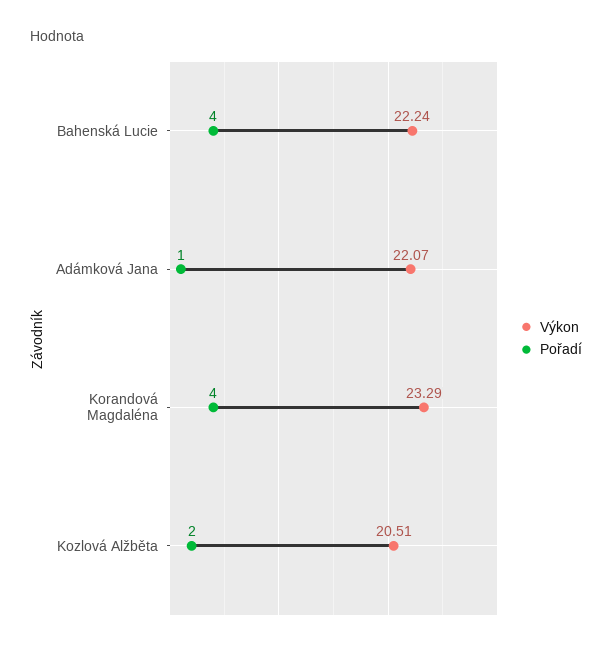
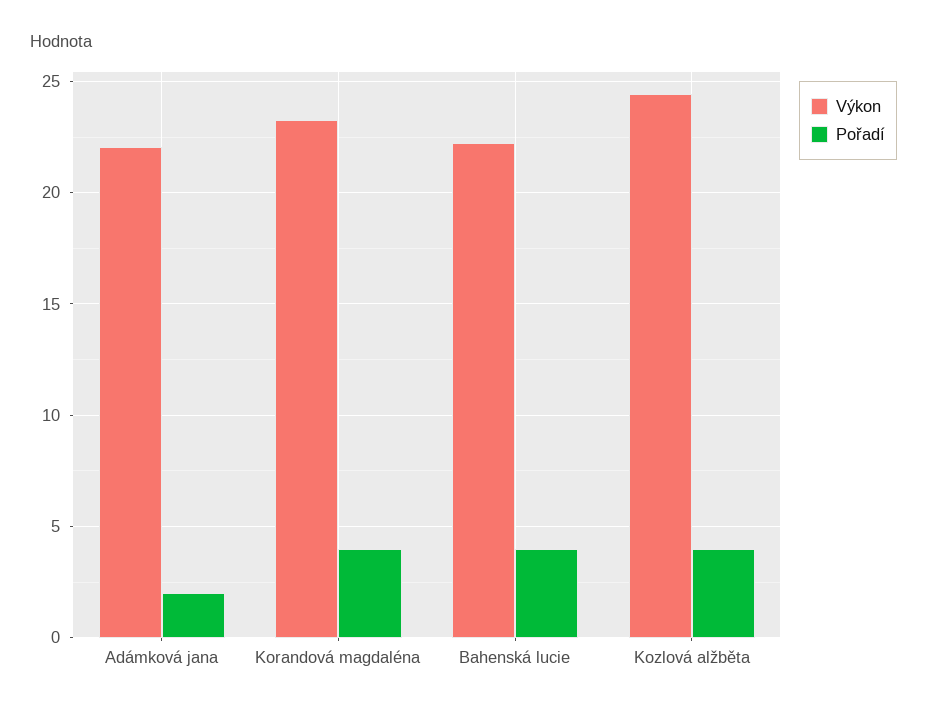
Pořadí, Adámková Jana: 1 -> 2
Výkon, Kozlová Alžběta: 20.51 -> 24.5
Pořadí, Kozlová Alžběta: 2 -> 4

